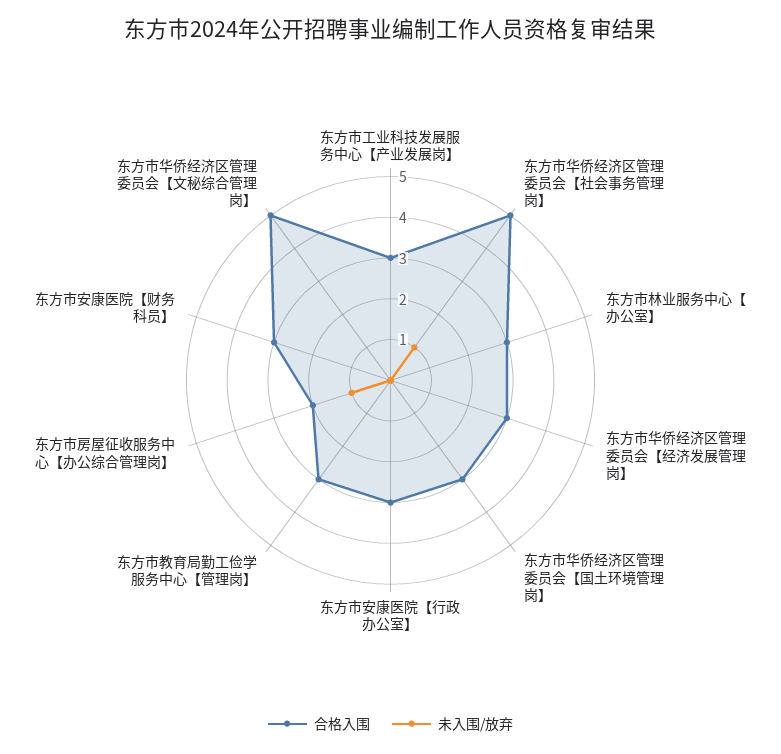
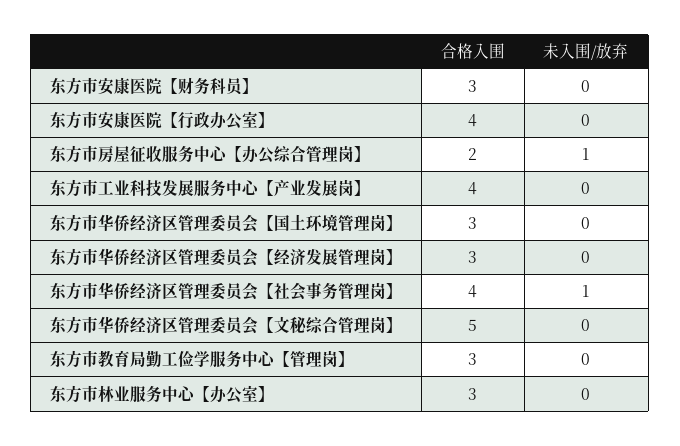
合格入围, 东方市工业科技发展服务中心【产业发展岗】: 3 -> 4
合格入围, 东方市华侨经济区管理委员会【社会事务管理岗】: 5 -> 4
合格入围, 东方市安康医院【行政办公室】: 3 -> 4

